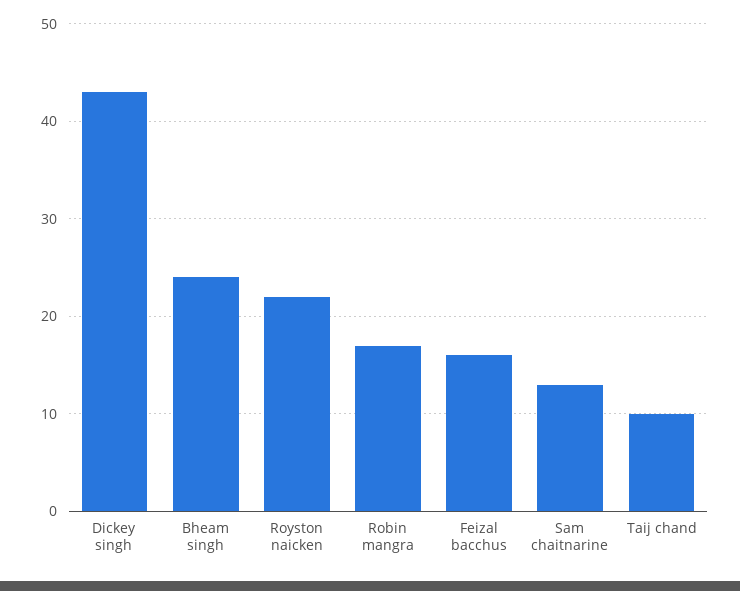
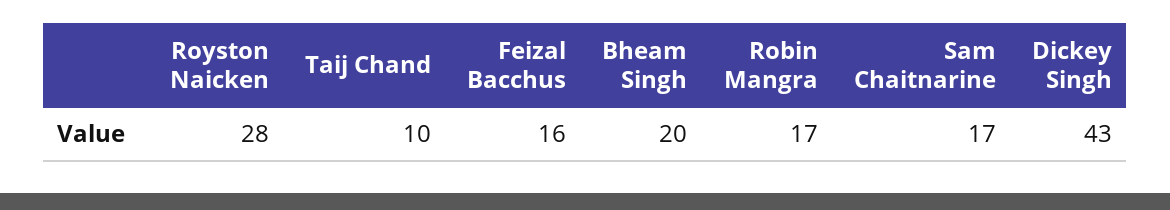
Bheam singh: 24 -> 20
Royston naicken: 22 -> 28
Sam chaitnarine: 13 -> 17

